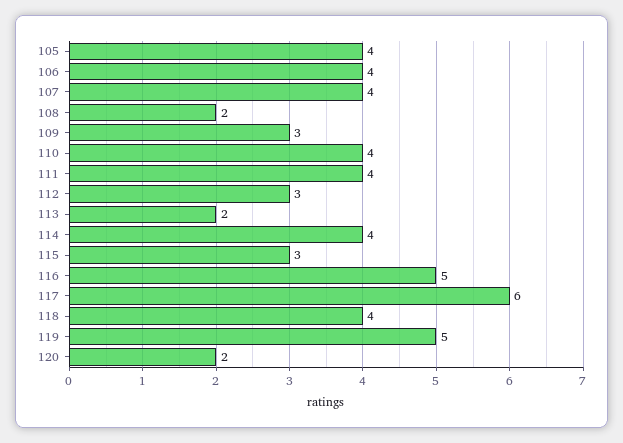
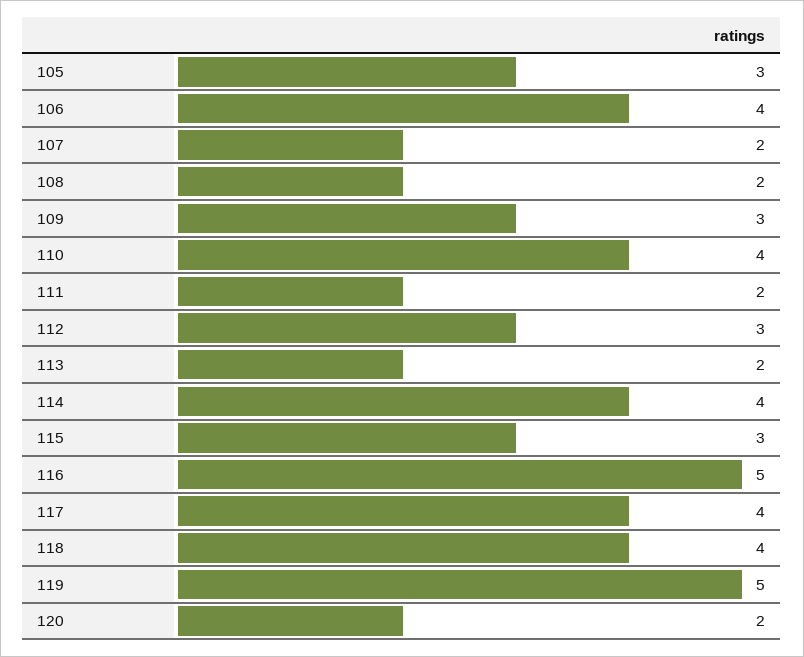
105: 4 -> 3
107: 4 -> 2
111: 4 -> 2
117: 6 -> 4

